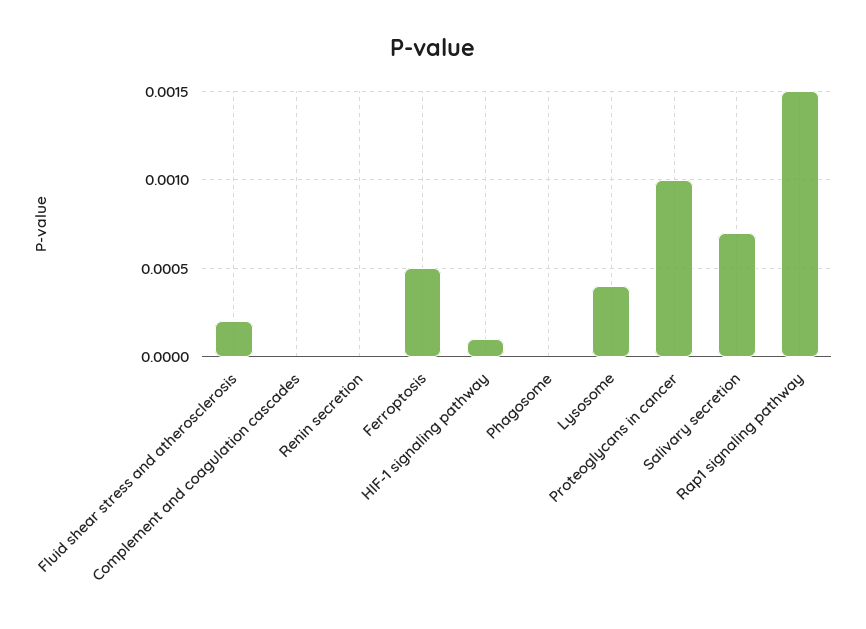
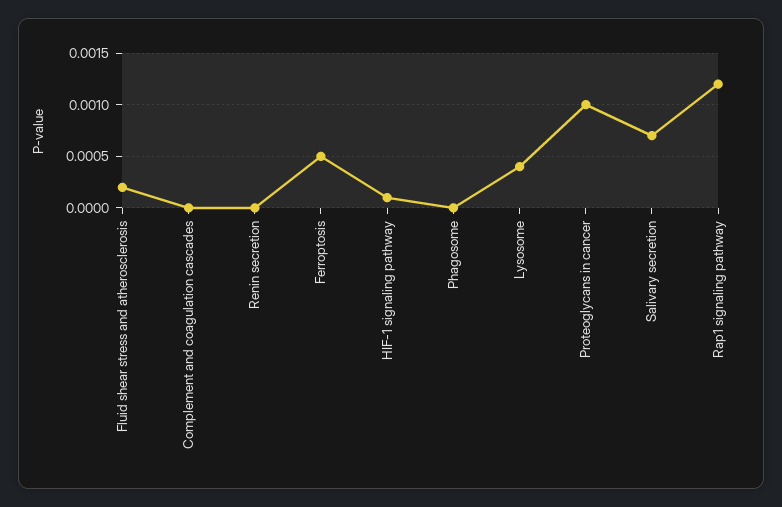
Rap1 signaling pathway: 0.0015 -> 0.0012

